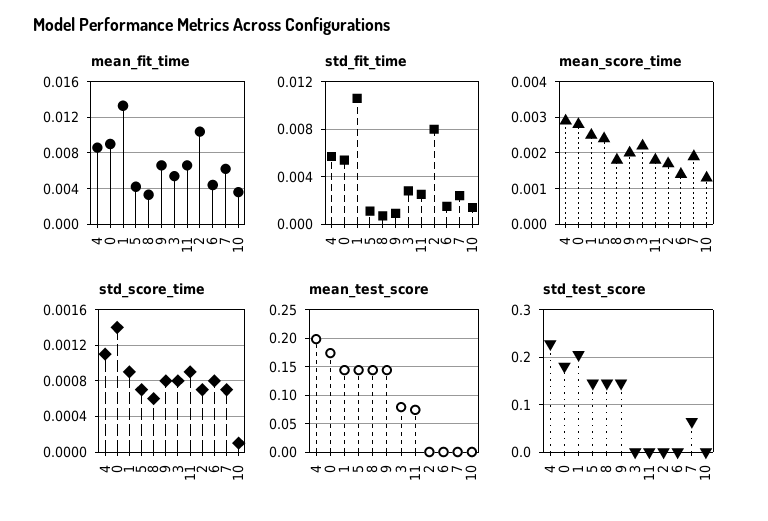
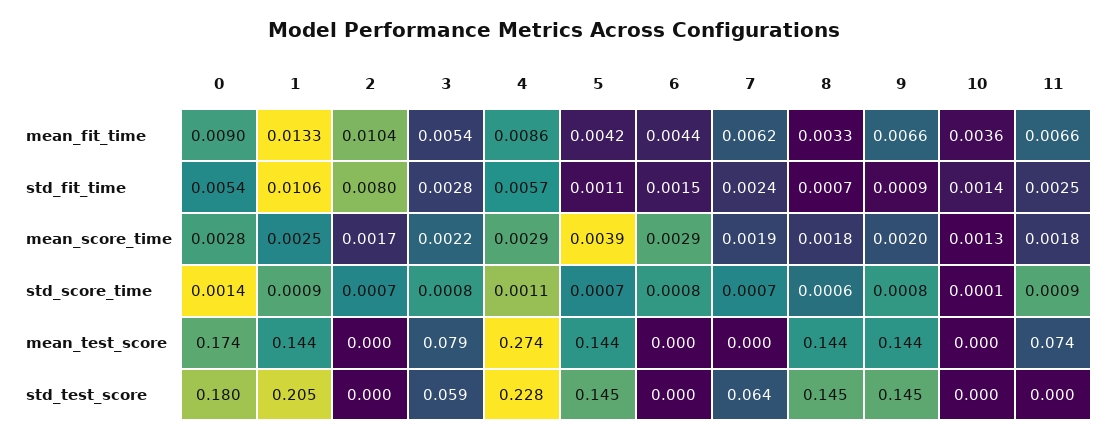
mean_score_time, 5: 0.0025 -> 0.0039
mean_score_time, 6: 0.0015 -> 0.0029
mean_test_score, 4: 0.2 -> 0.274
std_test_score, 3: 0 -> 0.059

